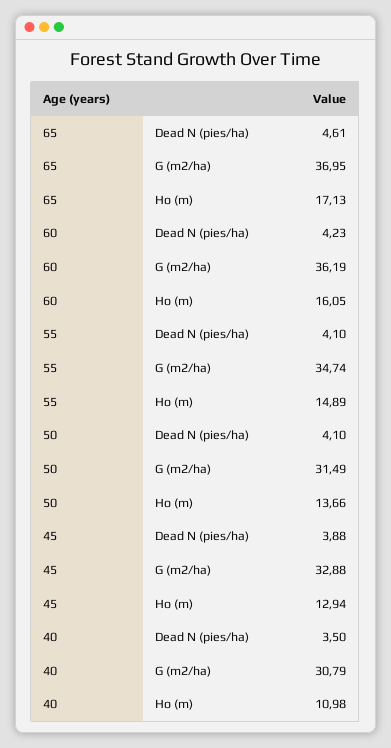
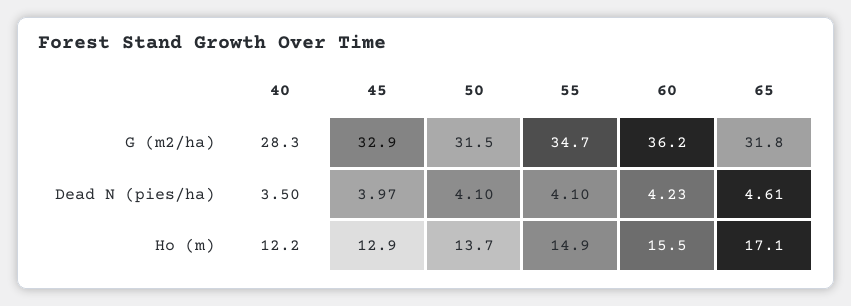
65, G (m2/ha): 36.95 -> 31.8
60, Ho (m): 16.05 -> 15.5
45, Dead N (pies/ha): 3.88 -> 3.97
40, G (m2/ha): 30.79 -> 28.3
40, Ho (m): 10.98 -> 12.2

